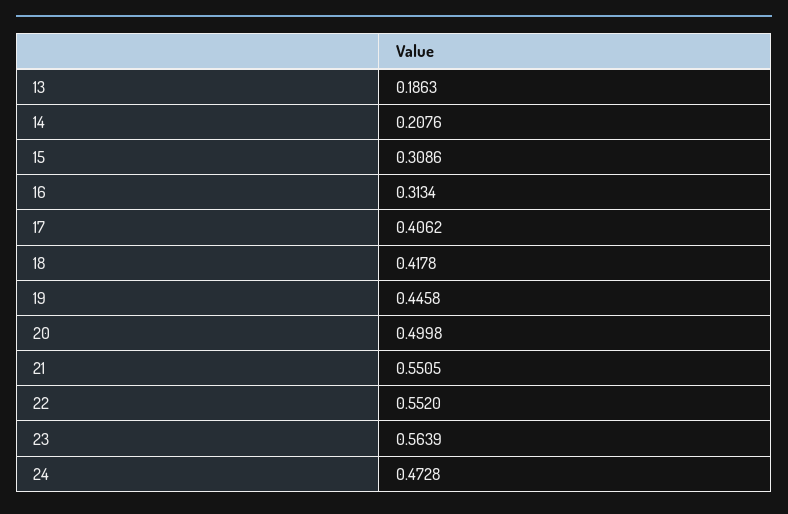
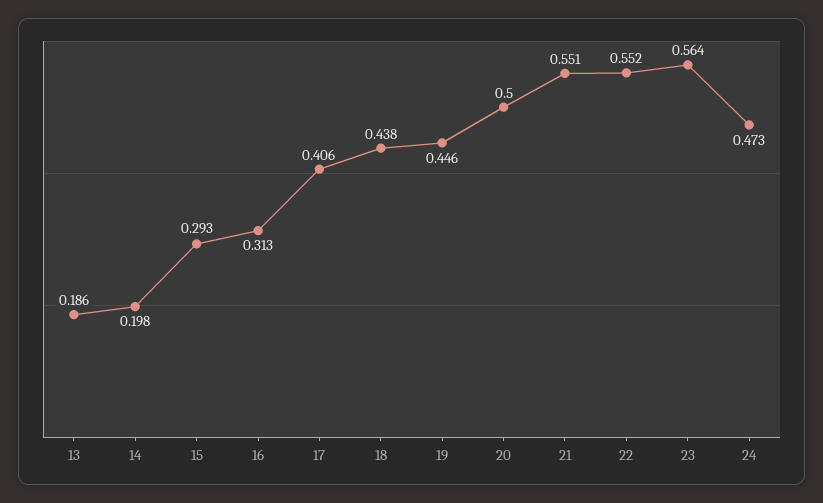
14: 0.2076 -> 0.198
15: 0.3086 -> 0.293
18: 0.4178 -> 0.438

